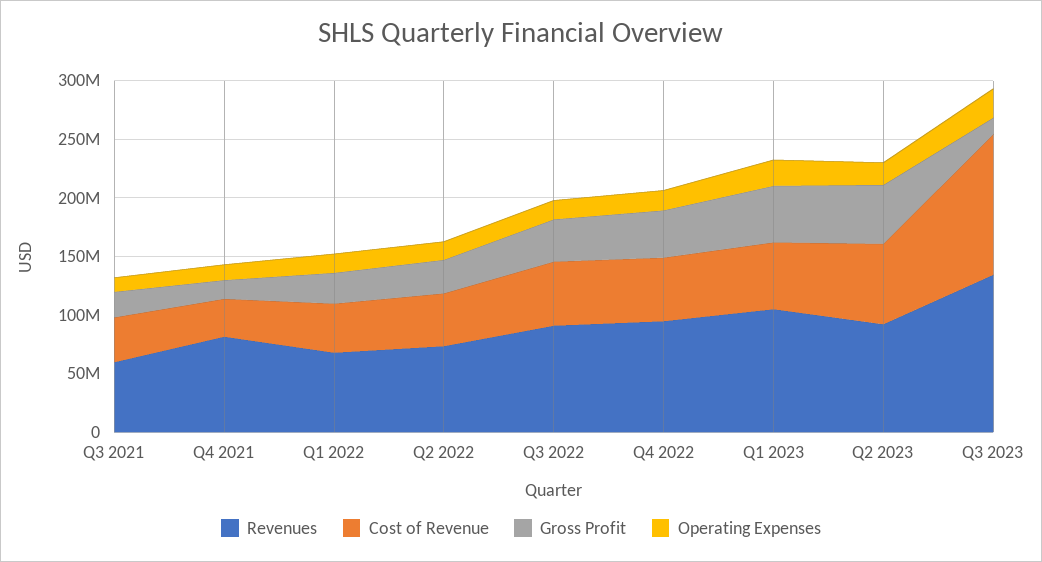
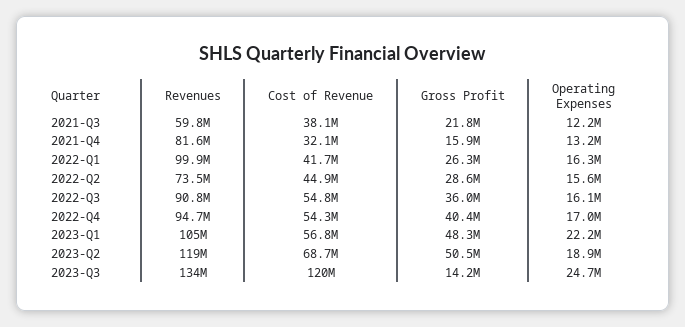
Revenues, Q1 2022: 70000000 -> 99900000
Revenues, Q2 2023: 90000000 -> 119000000

